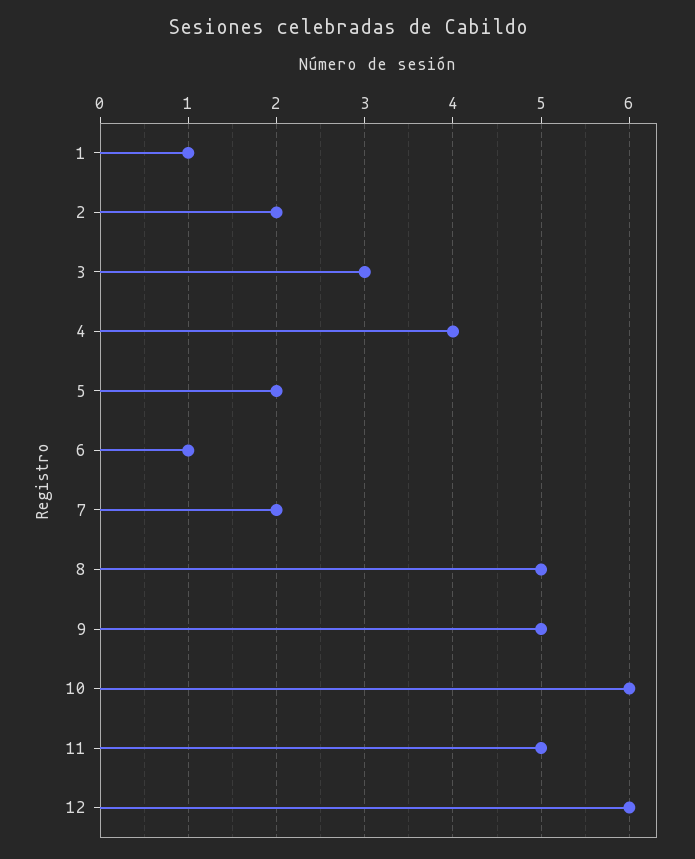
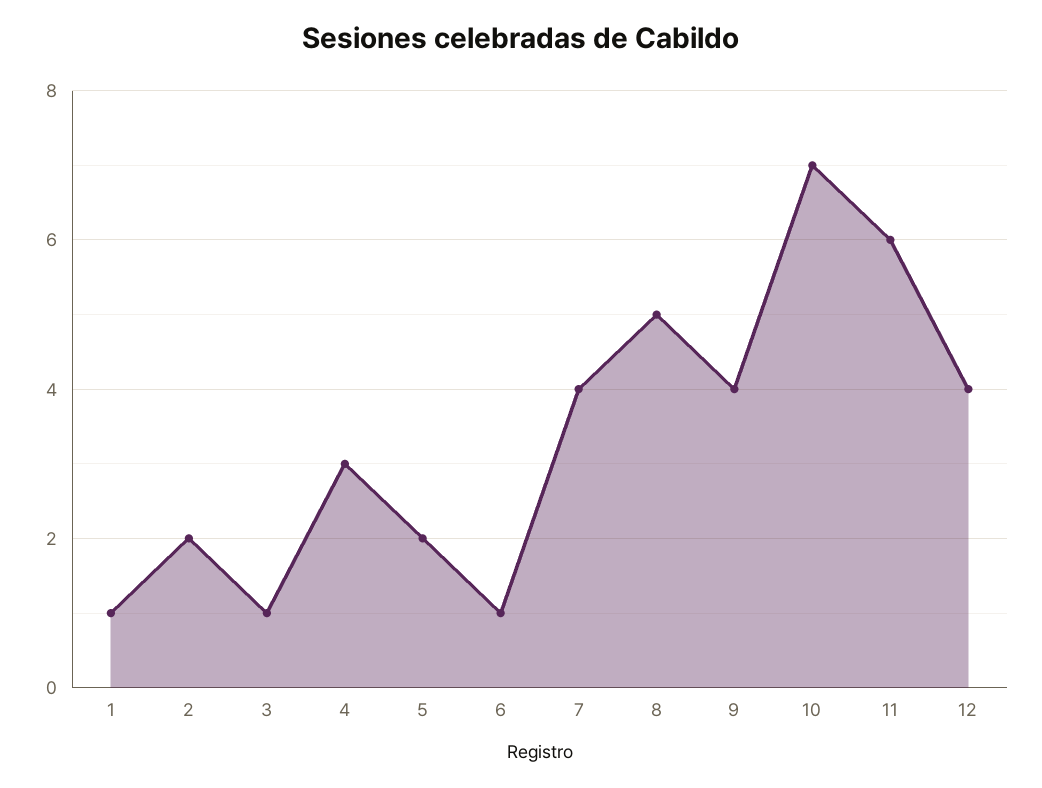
3: 3 -> 1
4: 4 -> 3
7: 2 -> 4
9: 5 -> 4
10: 6 -> 7
11: 5 -> 6
12: 6 -> 4

